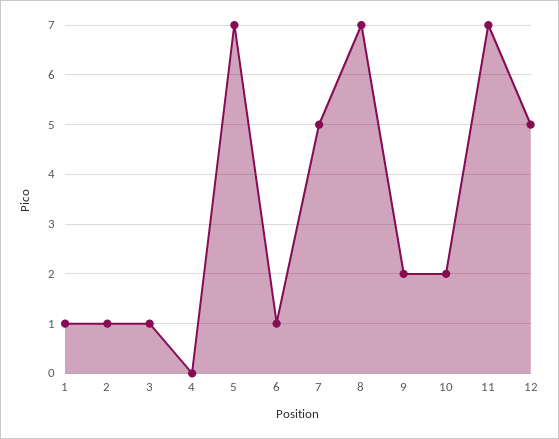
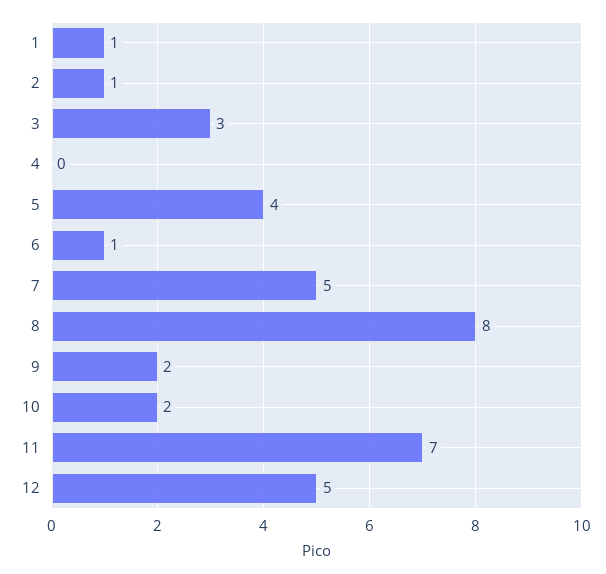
3: 1 -> 3
5: 7 -> 4
8: 7 -> 8

